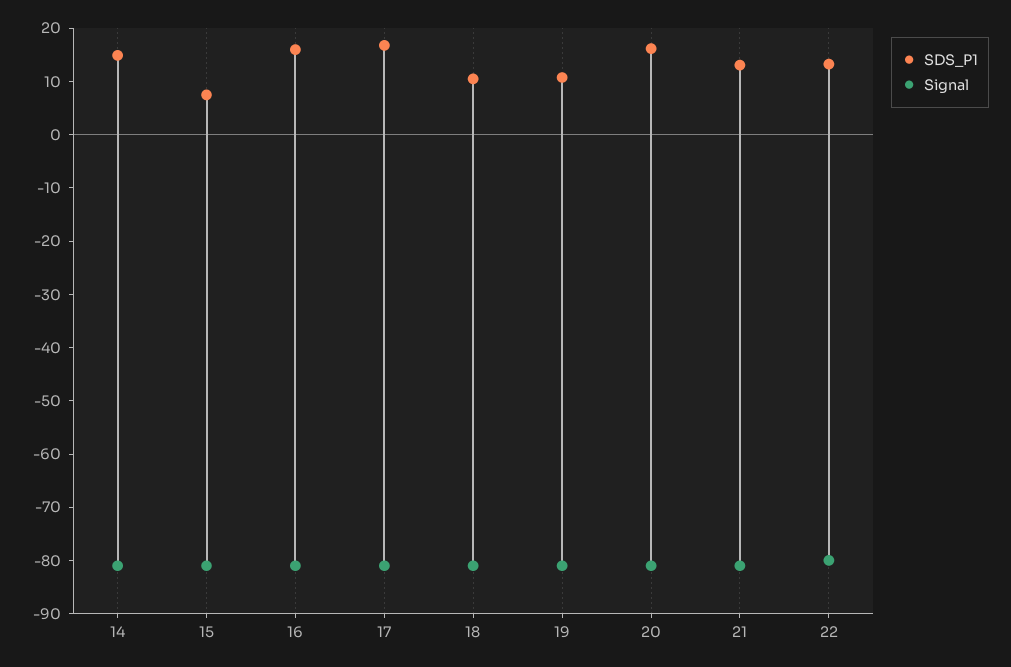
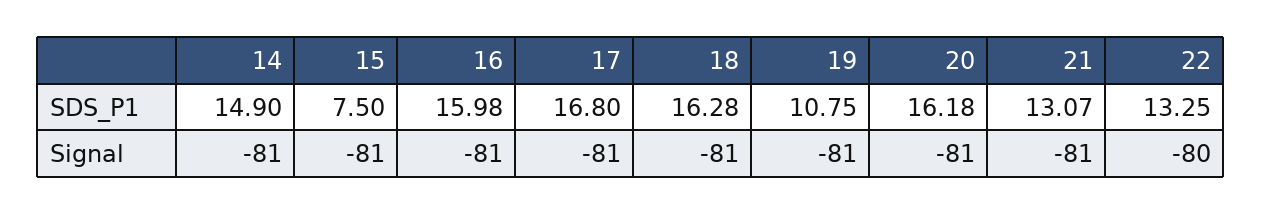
SDS_P1, 18: 10 -> 16.28

